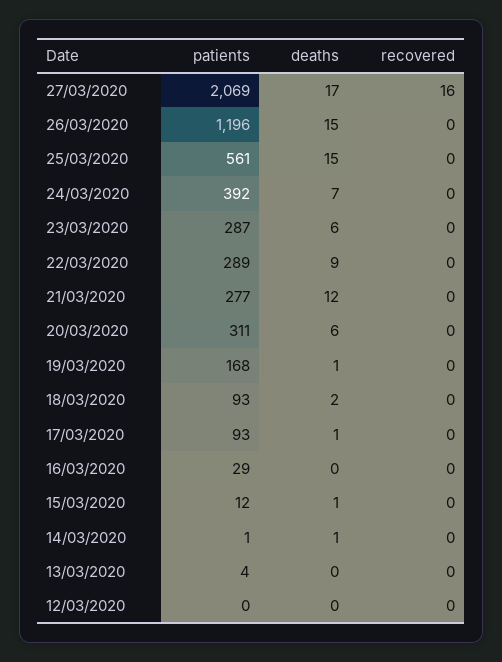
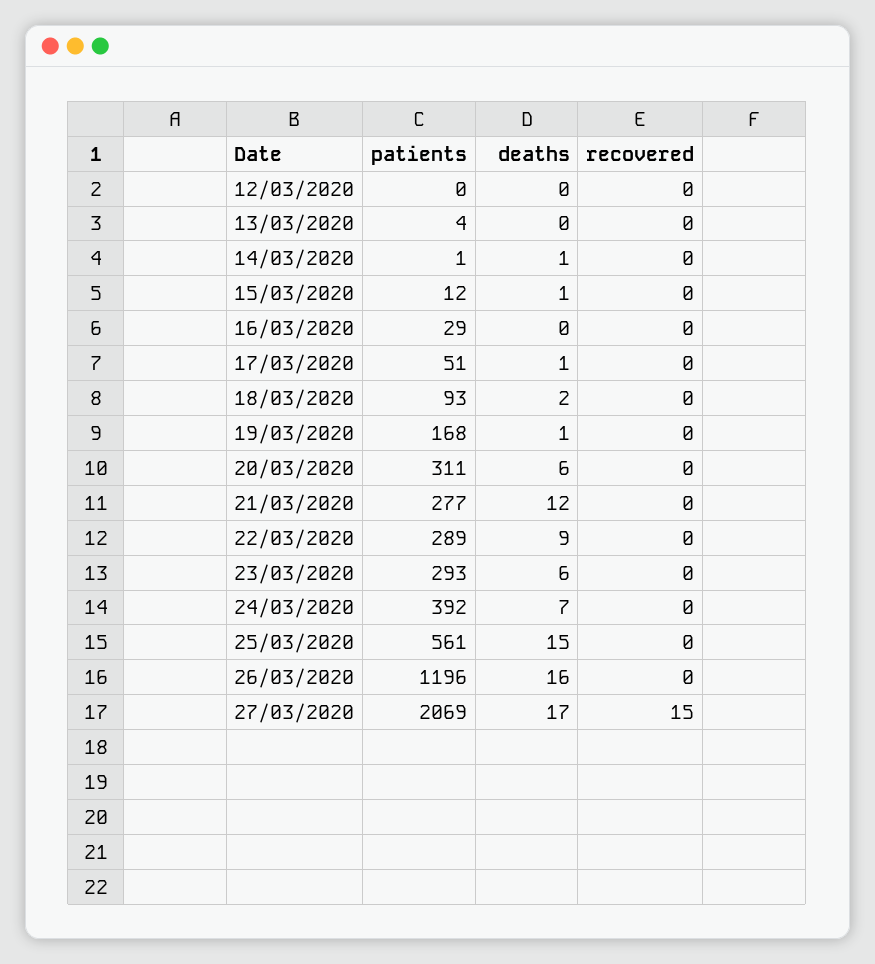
recovered, 27/03/2020: 16 -> 15
deaths, 26/03/2020: 15 -> 16
patients, 23/03/2020: 287 -> 293
patients, 17/03/2020: 93 -> 51

